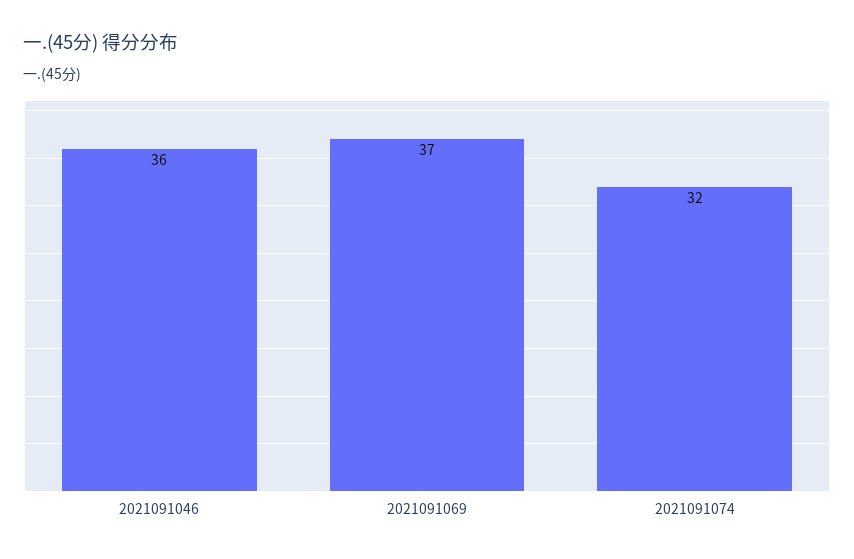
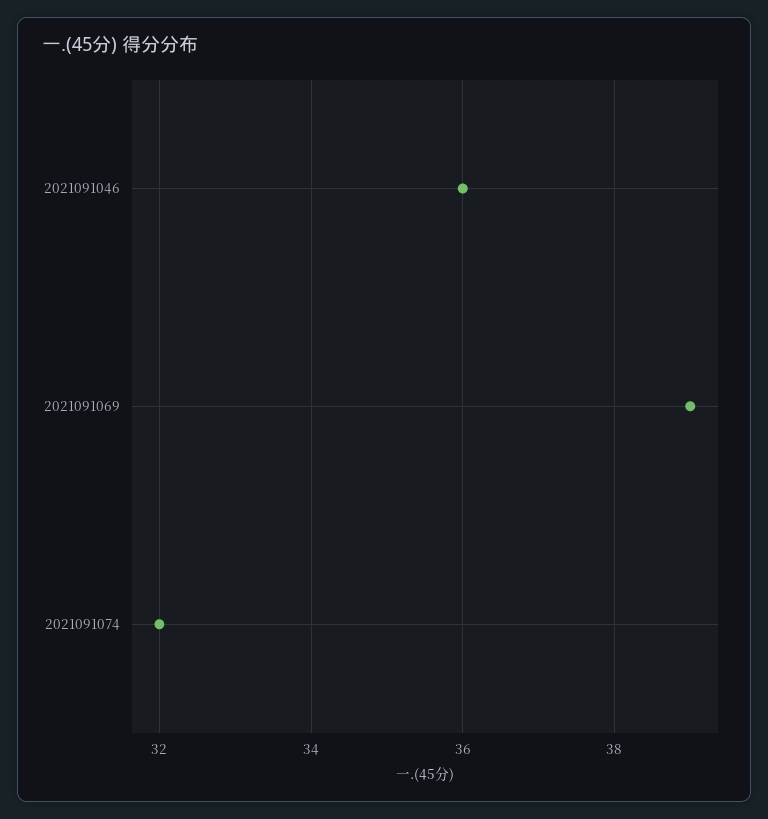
2021091069: 37 -> 39

